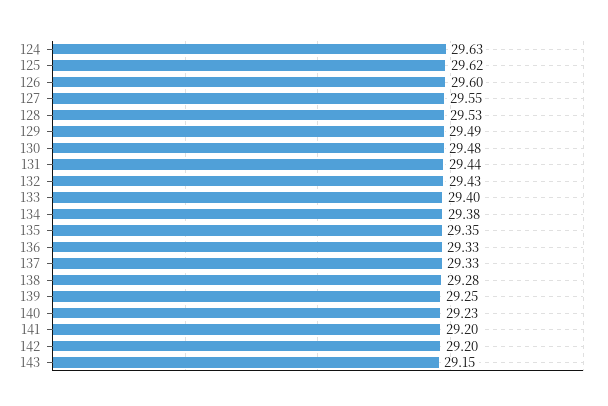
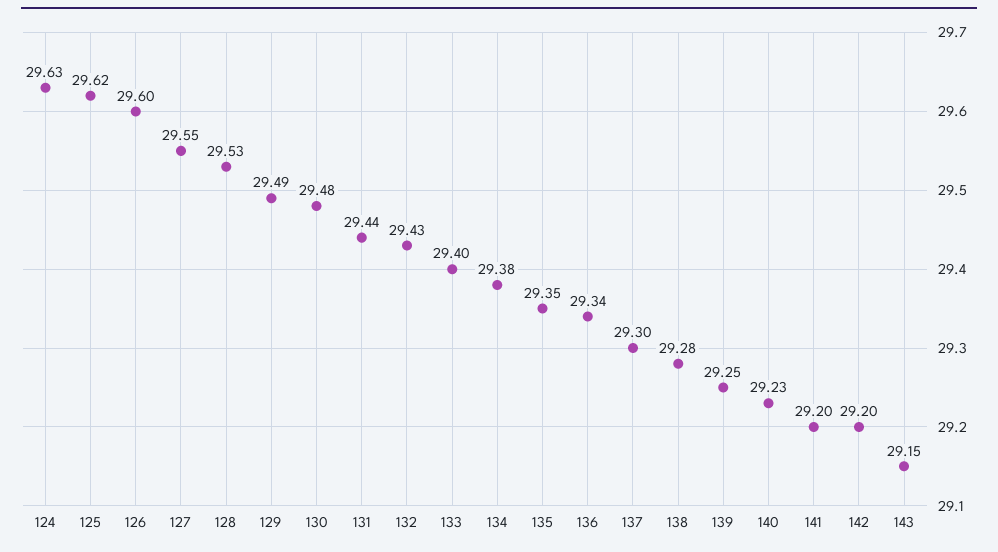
136: 29.33 -> 29.34
137: 29.33 -> 29.3

